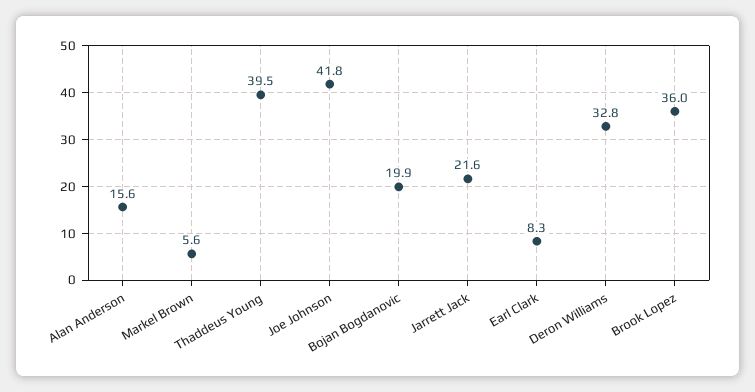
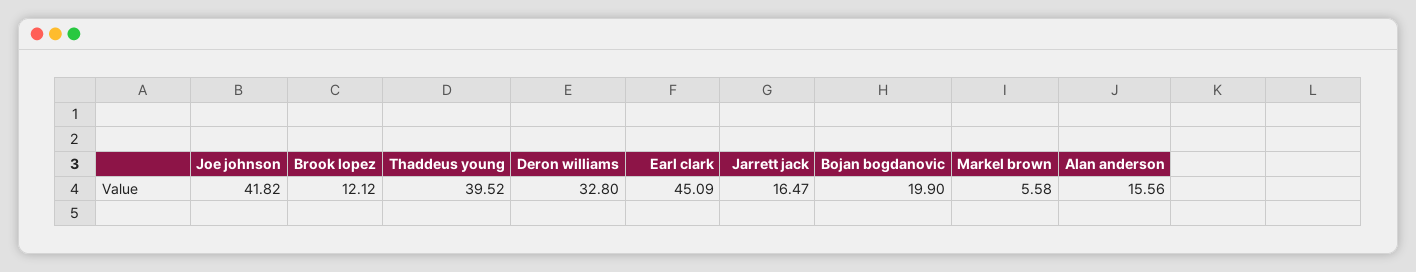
Jarrett Jack: 21.6 -> 16.47
Earl Clark: 8.3 -> 45.09
Brook Lopez: 36 -> 12.12

